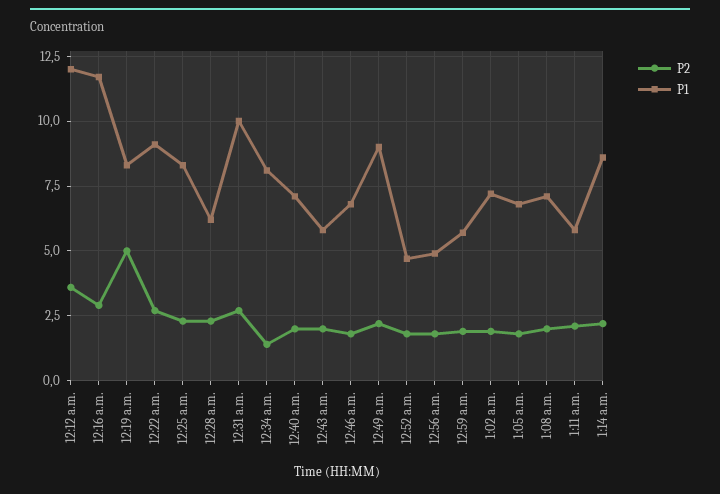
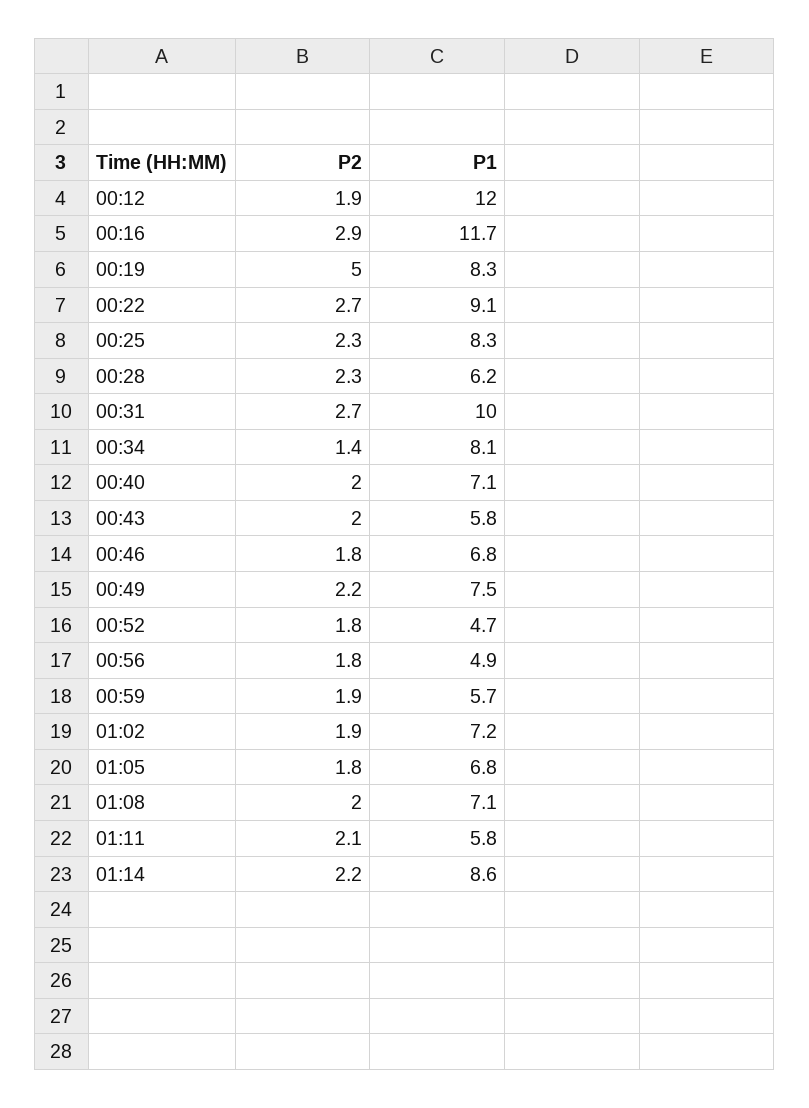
P2, 12:12 a.m.: 3.5 -> 1.9
P1, 12:49 a.m.: 9 -> 7.5

